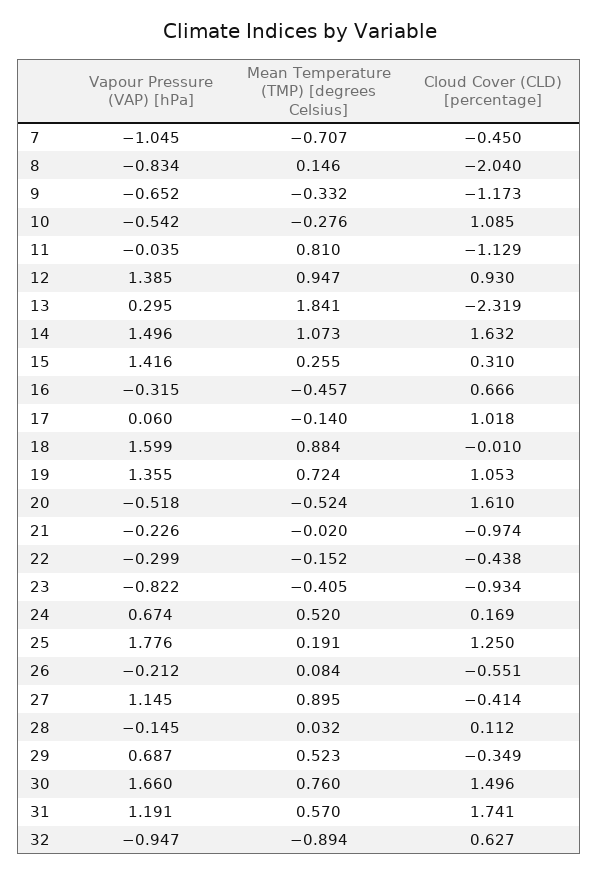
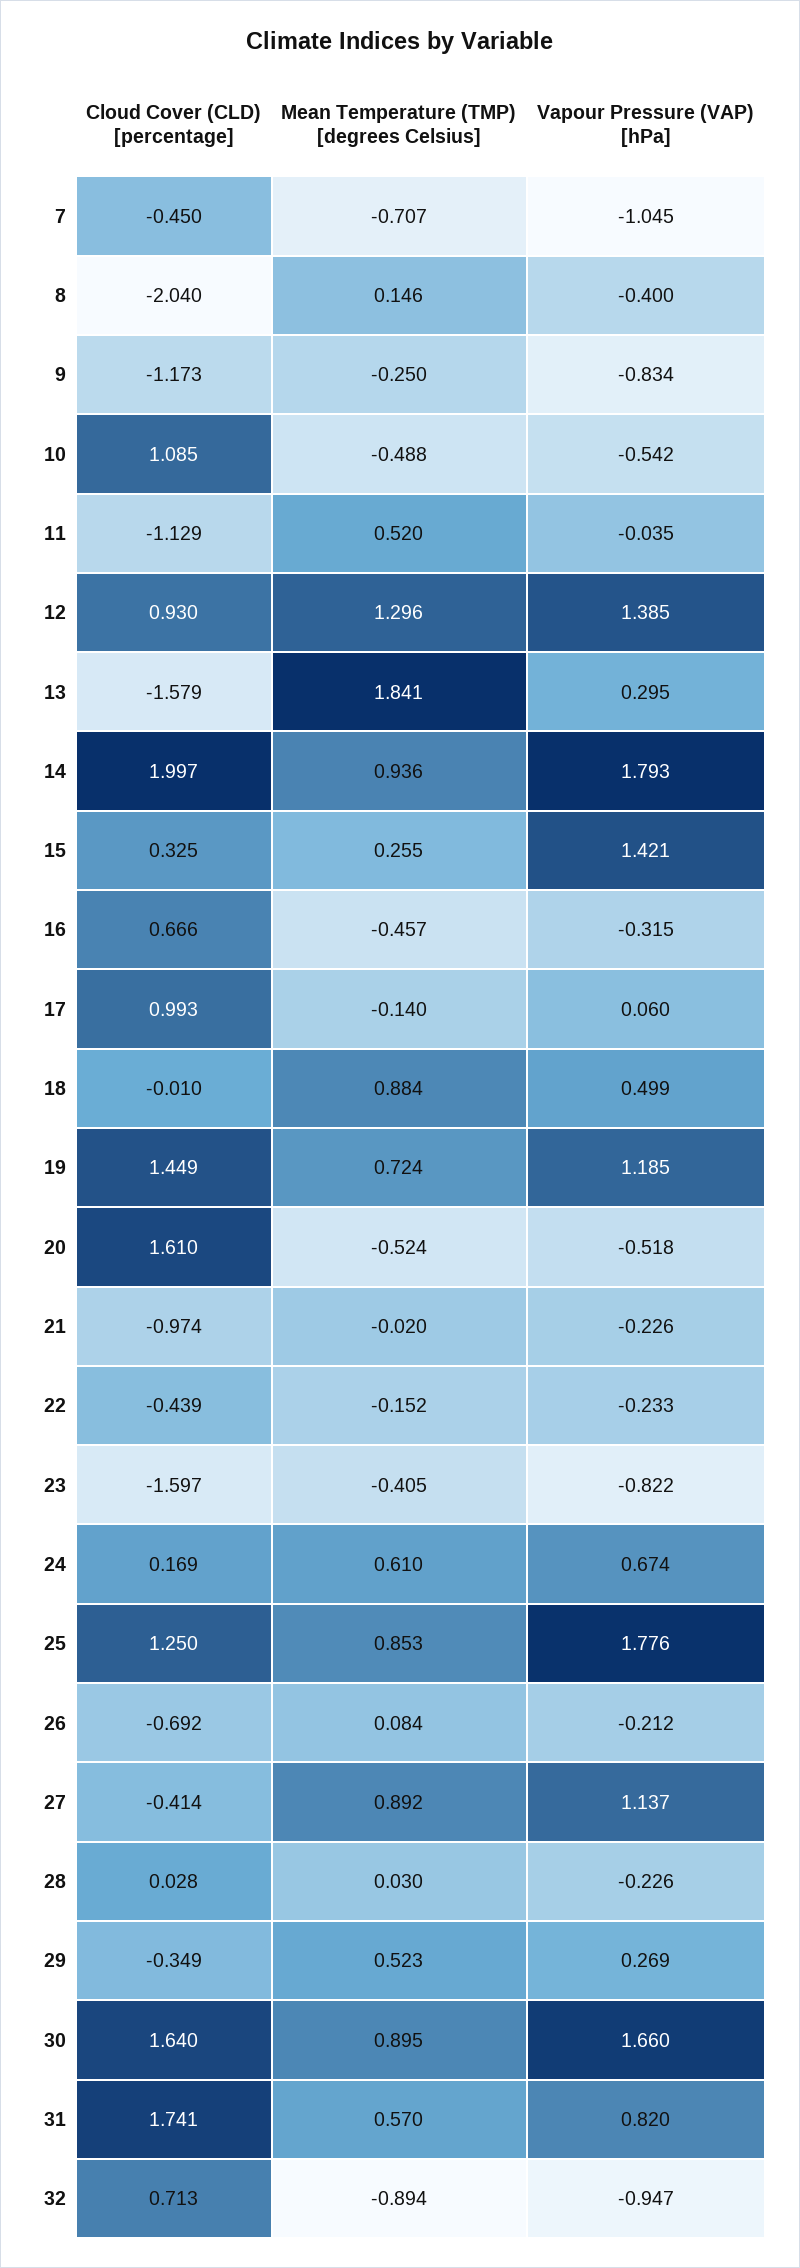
Vapour Pressure (VAP) [hPa], 8: -0.834 -> -0.4
Vapour Pressure (VAP) [hPa], 9: -0.652 -> -0.834
Mean Temperature (TMP) [degrees Celsius], 9: -0.332 -> -0.25
Mean Temperature (TMP) [degrees Celsius], 10: -0.276 -> -0.488
Mean Temperature (TMP) [degrees Celsius], 11: 0.81 -> 0.52
Mean Temperature (TMP) [degrees Celsius], 12: 0.947 -> 1.296
Cloud Cover (CLD) [percentage], 13: -2.319 -> -1.579
Vapour Pressure (VAP) [hPa], 14: 1.496 -> 1.793
Mean Temperature (TMP) [degrees Celsius], 14: 1.073 -> 0.936
Cloud Cover (CLD) [percentage], 14: 1.632 -> 1.997
Vapour Pressure (VAP) [hPa], 15: 1.416 -> 1.421
Cloud Cover (CLD) [percentage], 15: 0.31 -> 0.325
Cloud Cover (CLD) [percentage], 17: 1.018 -> 0.993
Vapour Pressure (VAP) [hPa], 18: 1.599 -> 0.499
Vapour Pressure (VAP) [hPa], 19: 1.355 -> 1.185
Cloud Cover (CLD) [percentage], 19: 1.053 -> 1.449
Vapour Pressure (VAP) [hPa], 22: -0.299 -> -0.233
Cloud Cover (CLD) [percentage], 22: -0.438 -> -0.439
Cloud Cover (CLD) [percentage], 23: -0.934 -> -1.597
Mean Temperature (TMP) [degrees Celsius], 24: 0.52 -> 0.61
Mean Temperature (TMP) [degrees Celsius], 25: 0.191 -> 0.853
Cloud Cover (CLD) [percentage], 26: -0.551 -> -0.692
Vapour Pressure (VAP) [hPa], 27: 1.145 -> 1.137
Mean Temperature (TMP) [degrees Celsius], 27: 0.895 -> 0.892
Vapour Pressure (VAP) [hPa], 28: -0.145 -> -0.226
Mean Temperature (TMP) [degrees Celsius], 28: 0.032 -> 0.03
Cloud Cover (CLD) [percentage], 28: 0.112 -> 0.028
Vapour Pressure (VAP) [hPa], 29: 0.687 -> 0.269
Mean Temperature (TMP) [degrees Celsius], 30: 0.76 -> 0.895
Cloud Cover (CLD) [percentage], 30: 1.496 -> 1.64
Vapour Pressure (VAP) [hPa], 31: 1.191 -> 0.82
Cloud Cover (CLD) [percentage], 32: 0.627 -> 0.713

